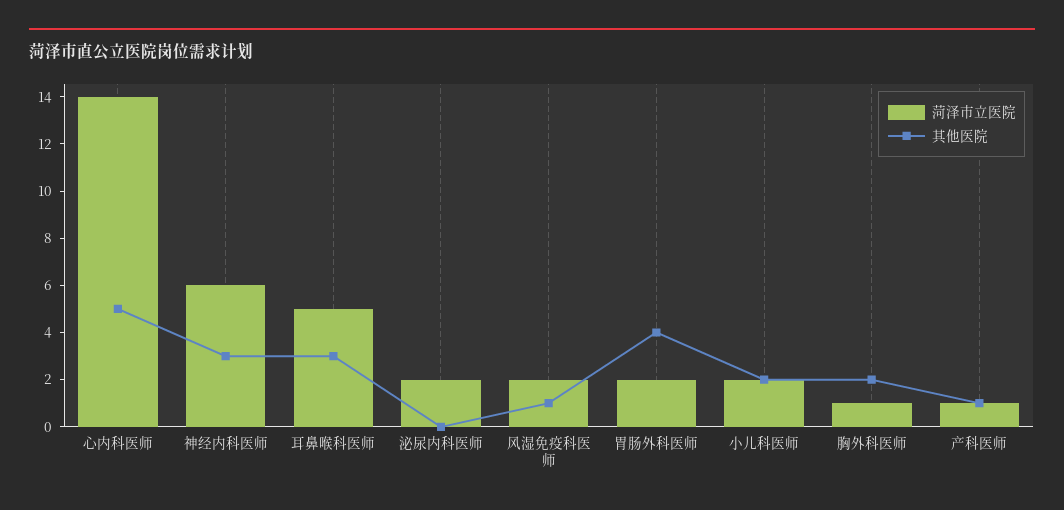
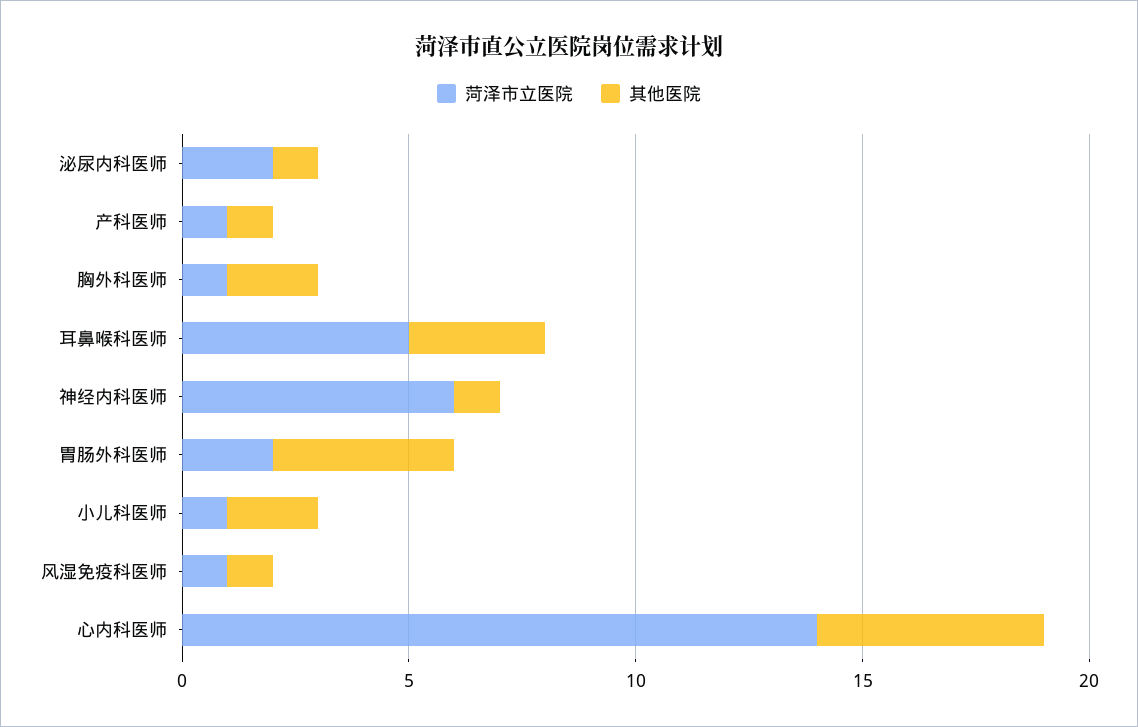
其他医院, 神经内科医师: 3 -> 1
其他医院, 泌尿内科医师: 0 -> 1
菏泽市立医院, 风湿免疫科医师: 2 -> 1
菏泽市立医院, 小儿科医师: 2 -> 1

